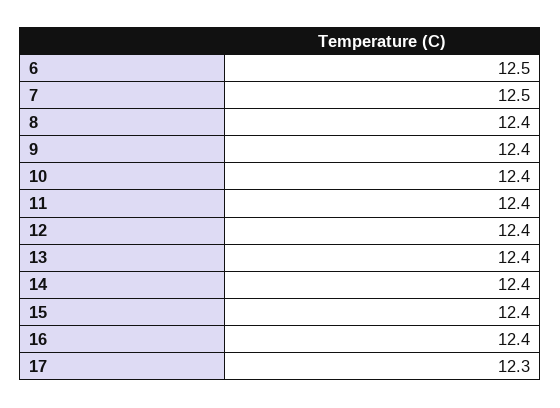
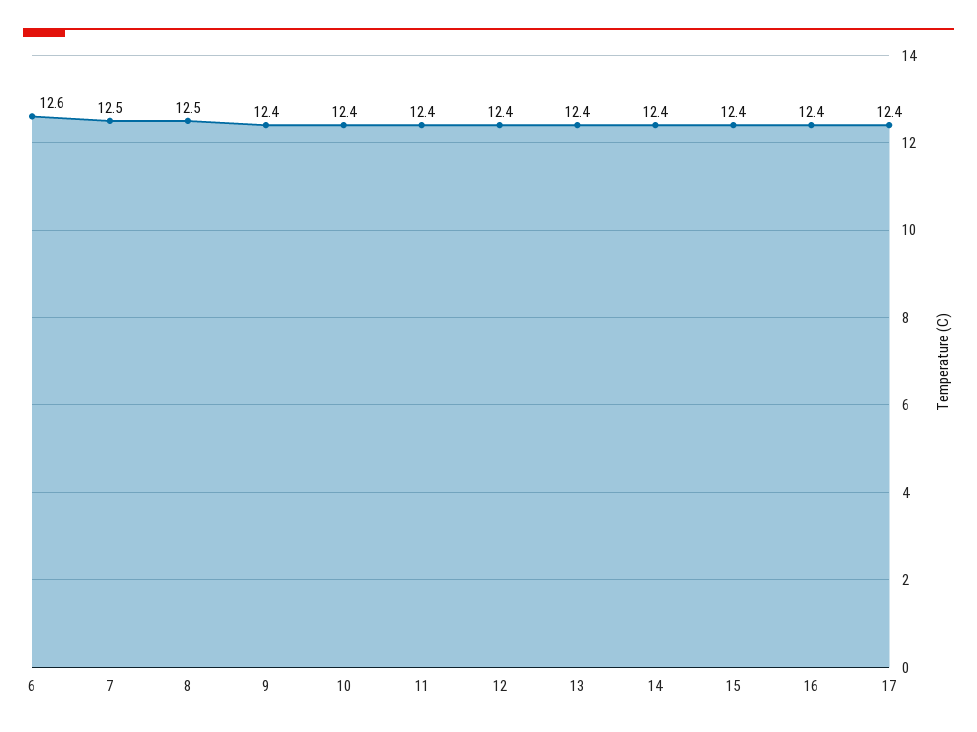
6: 12.5 -> 12.6
8: 12.4 -> 12.5
17: 12.3 -> 12.4

